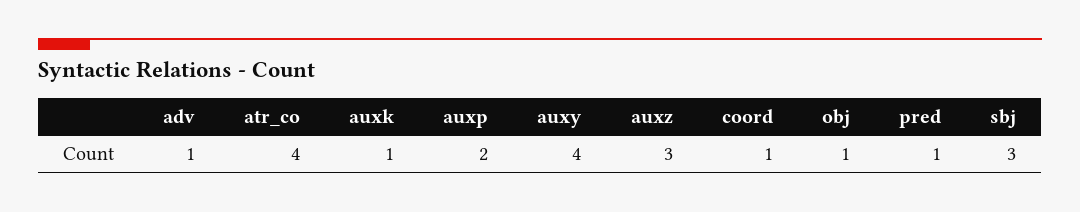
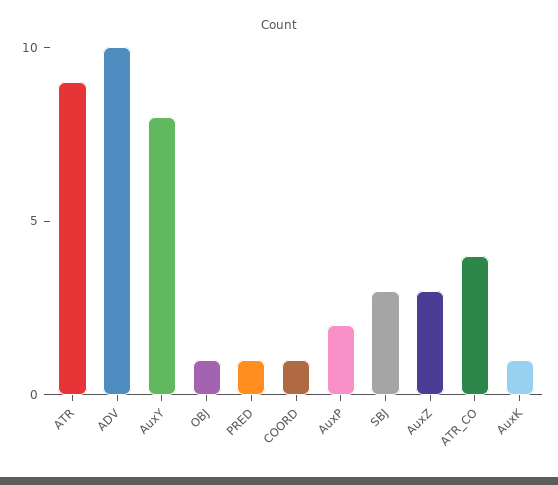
adv: 1 -> 10
auxy: 4 -> 8
ATR: none -> 9

